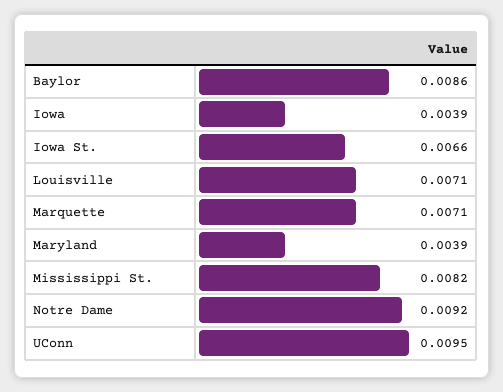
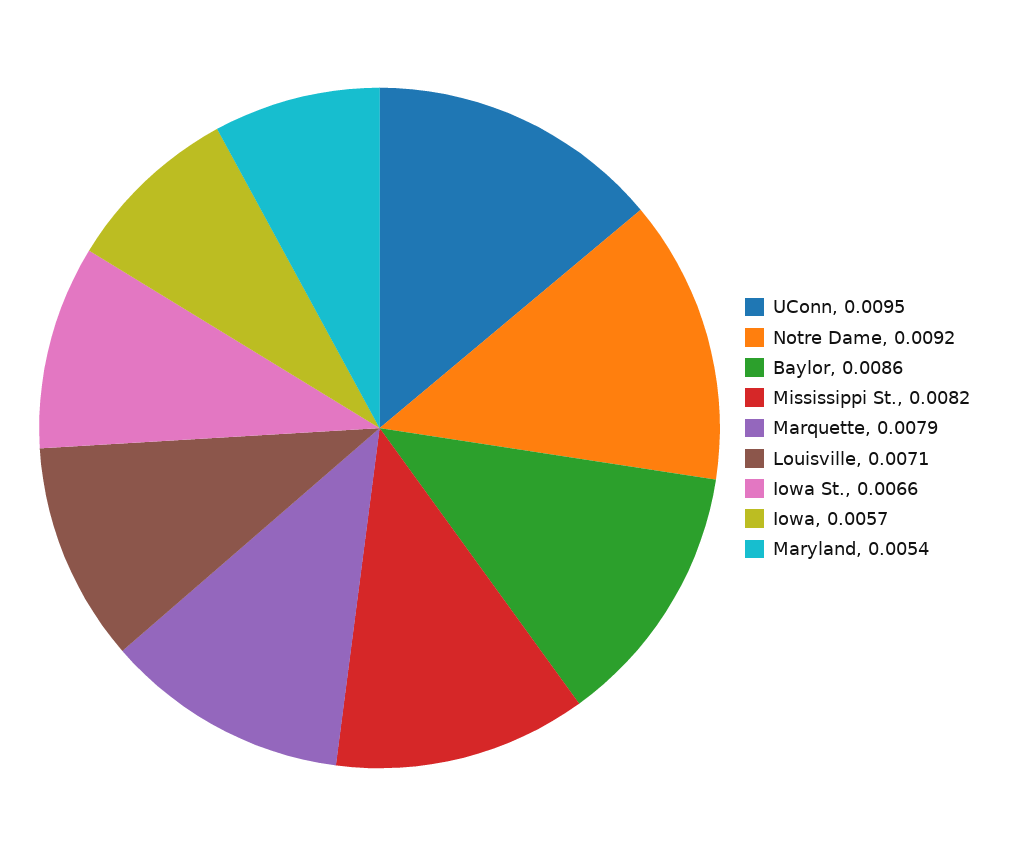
Iowa: 0.0039 -> 0.0057
Marquette: 0.0071 -> 0.0079
Maryland: 0.0039 -> 0.0054

